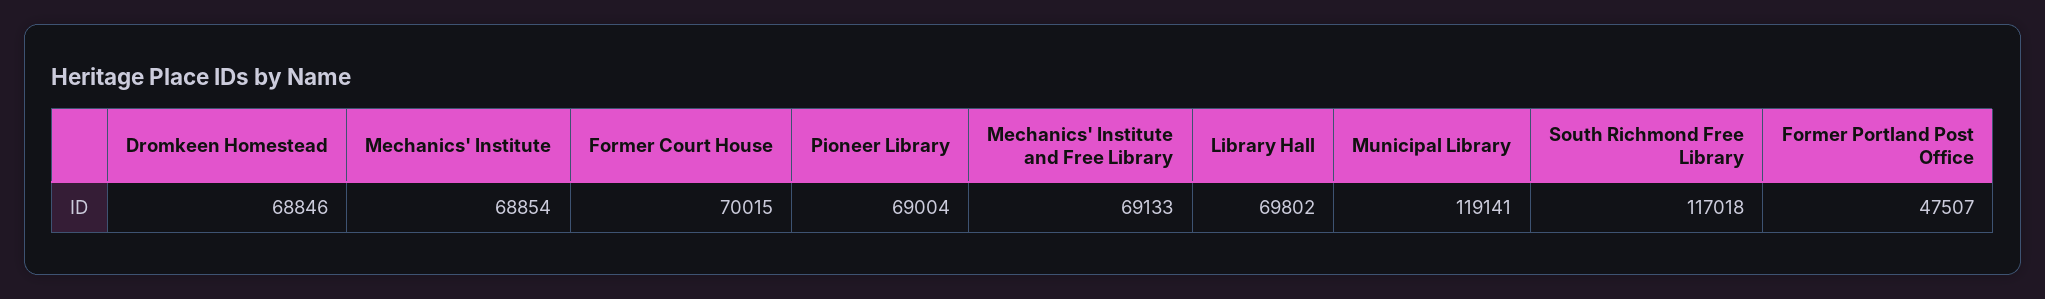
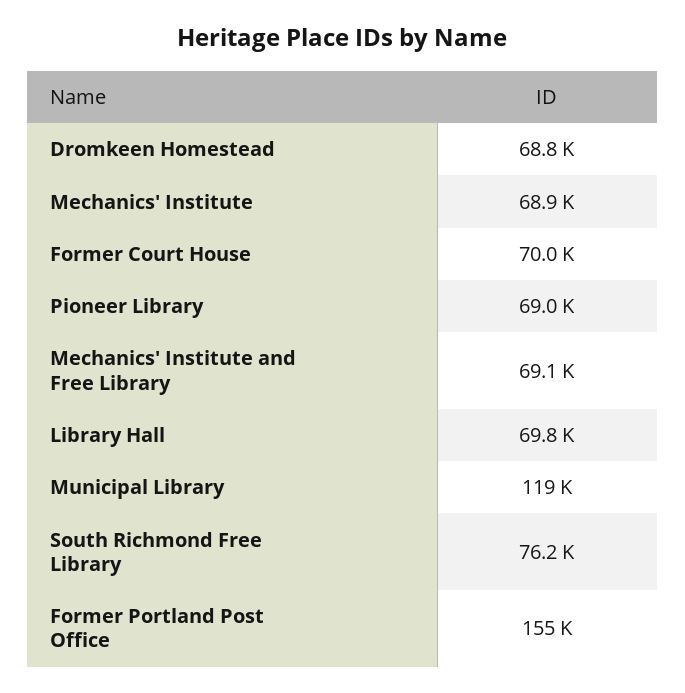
South Richmond Free Library: 117018 -> 76200
Former Portland Post Office: 47507 -> 155000

